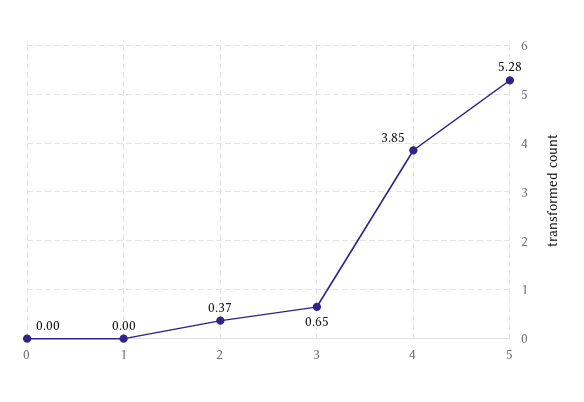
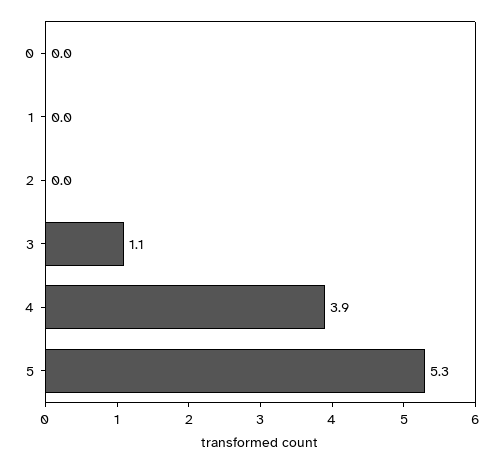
2: 0.37 -> 0
3: 0.65 -> 1.1

